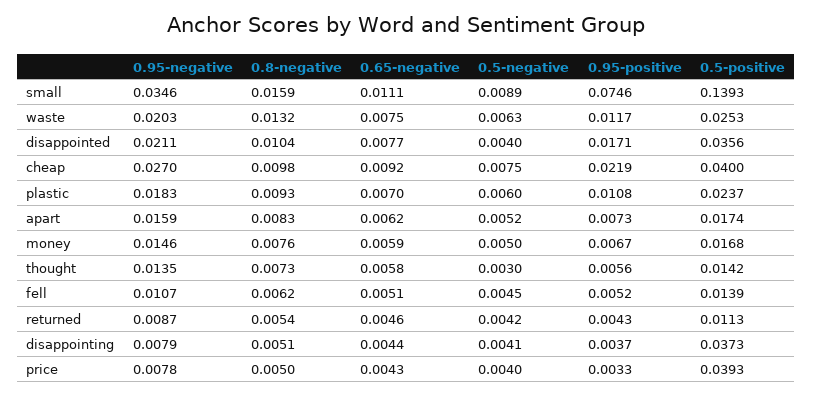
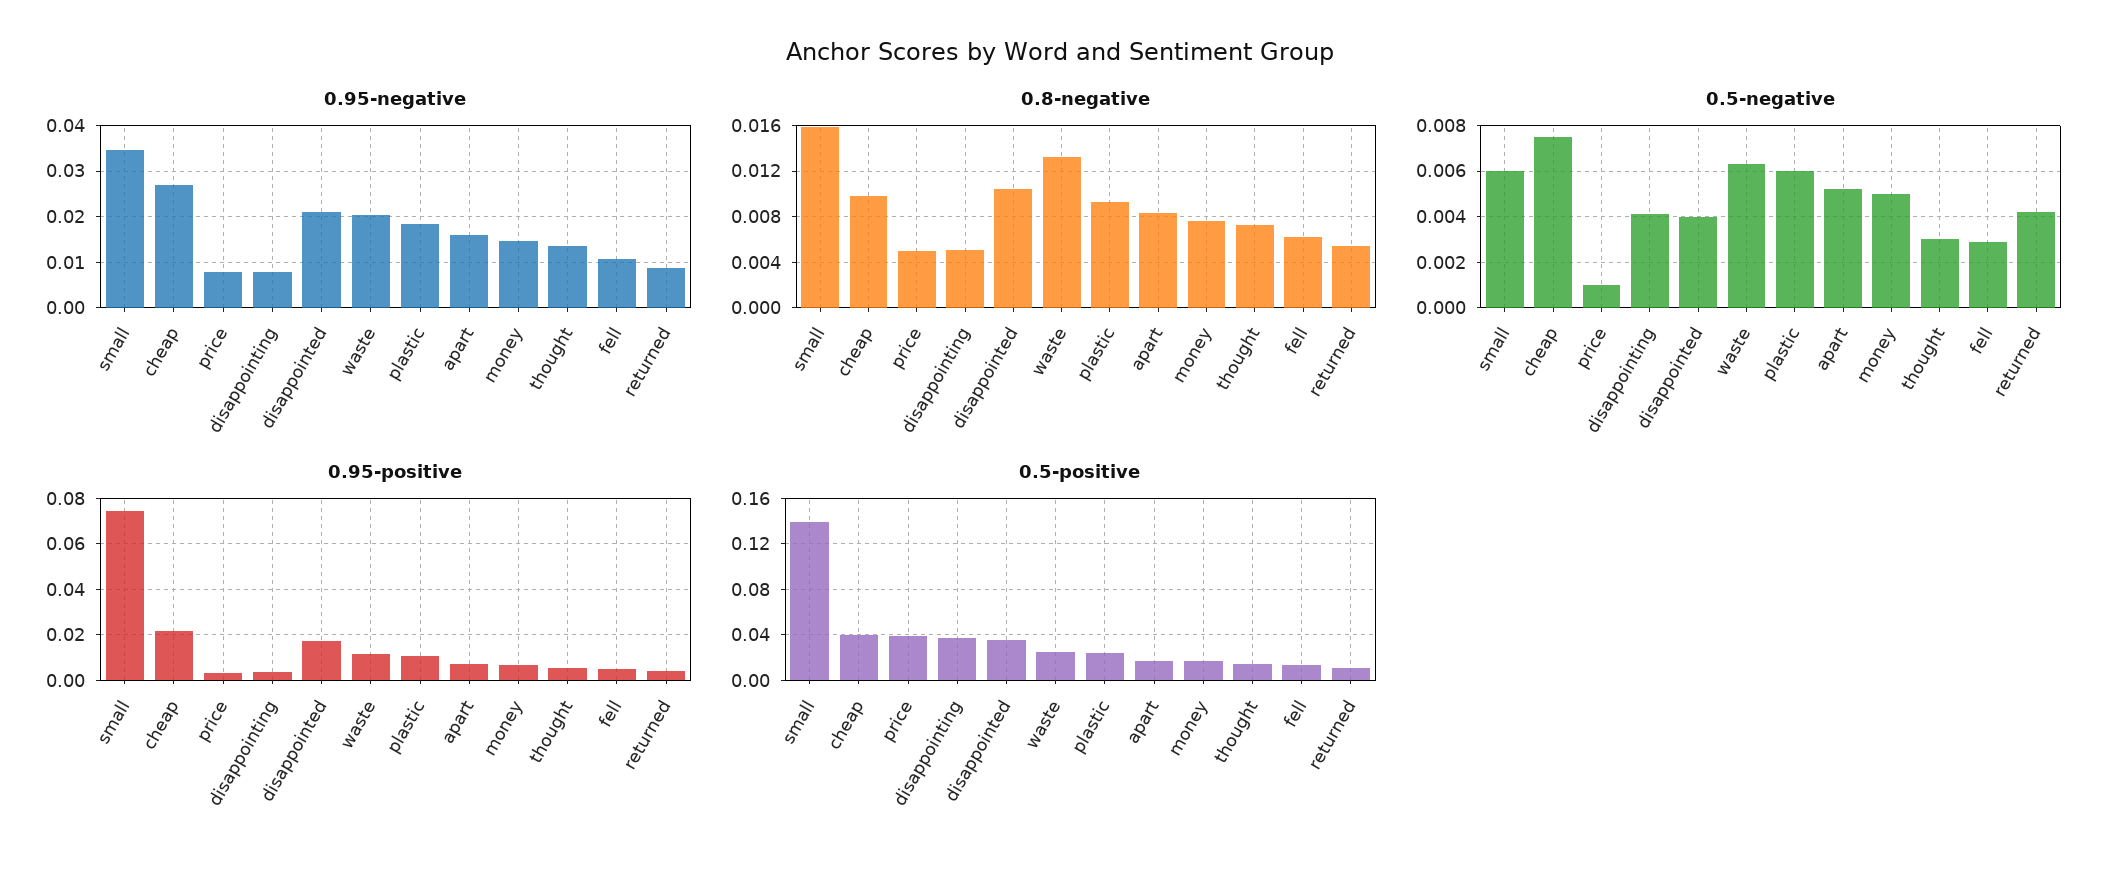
0.65-negative, small: 0.0111 -> none
0.5-negative, small: 0.0089 -> 0.006
0.65-negative, waste: 0.0075 -> none
0.65-negative, disappointed: 0.0077 -> none
0.65-negative, cheap: 0.0092 -> none
0.65-negative, plastic: 0.007 -> none
0.65-negative, apart: 0.0062 -> none
0.65-negative, money: 0.0059 -> none
0.65-negative, thought: 0.0058 -> none
0.65-negative, fell: 0.0051 -> none
0.5-negative, fell: 0.0045 -> 0.003
0.65-negative, returned: 0.0046 -> none
0.65-negative, disappointing: 0.0044 -> none
0.65-negative, price: 0.0043 -> none
0.5-negative, price: 0.004 -> 0.001

